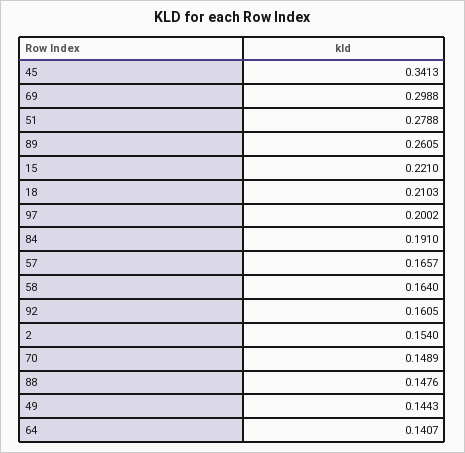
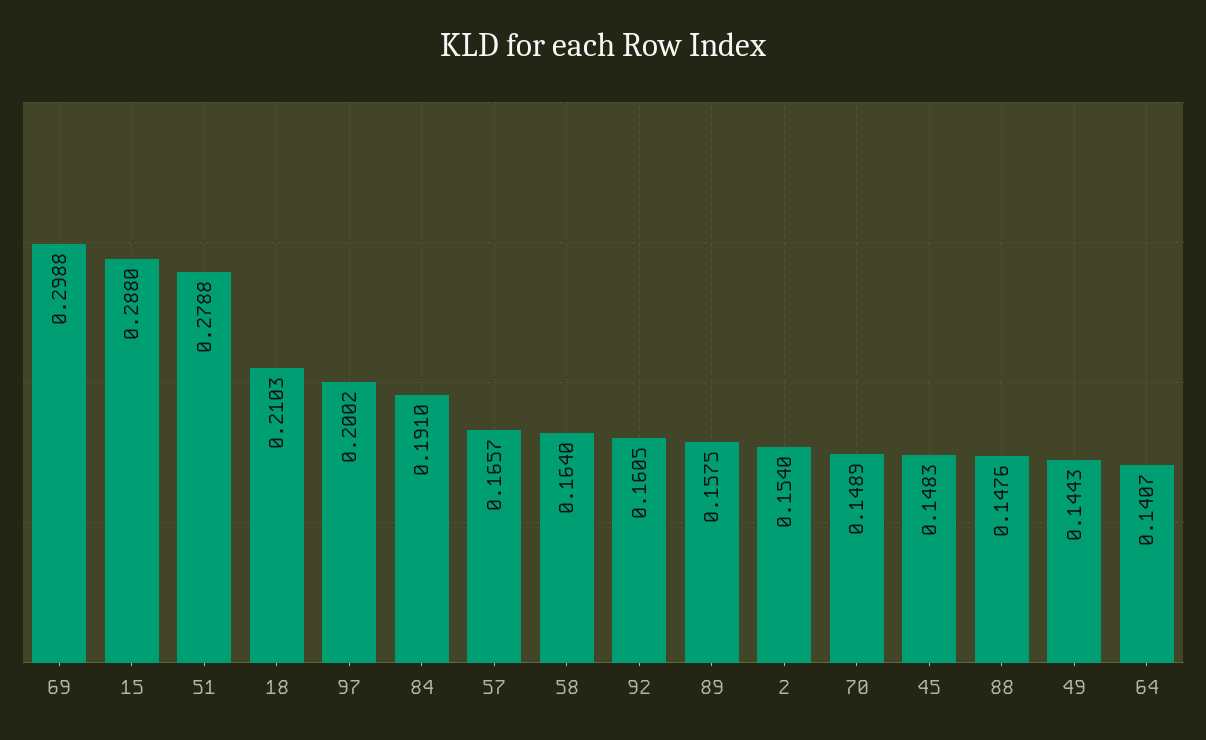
45: 0.3413 -> 0.1483
89: 0.2605 -> 0.1575
15: 0.221 -> 0.288

